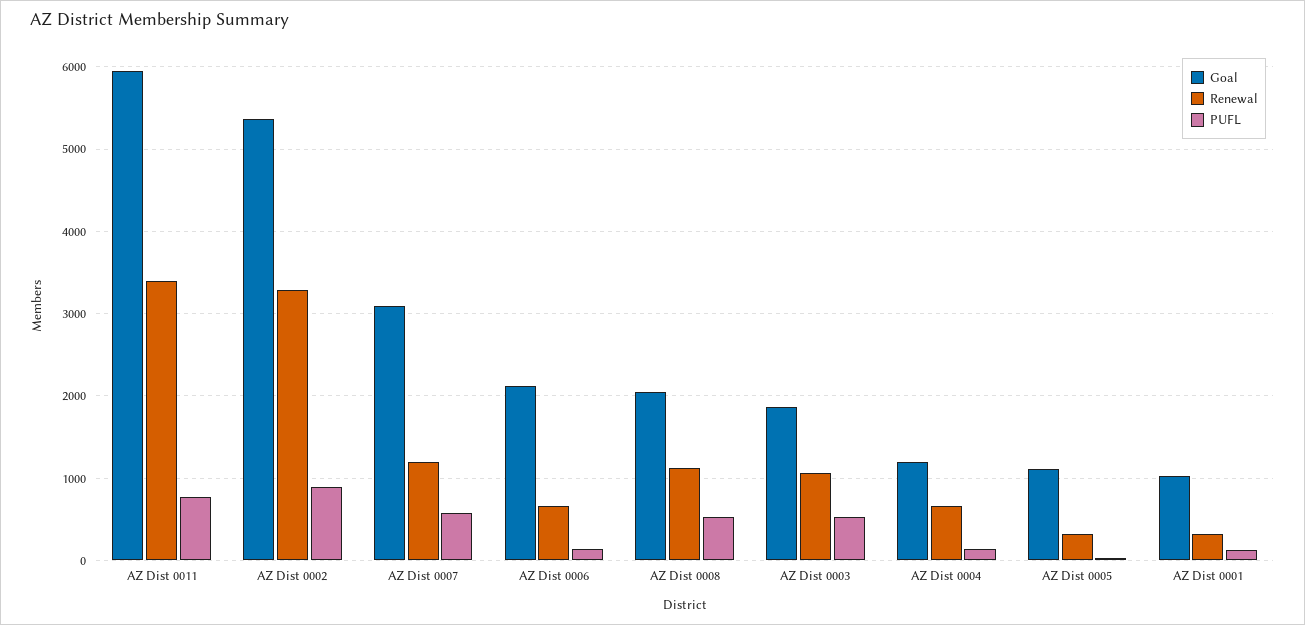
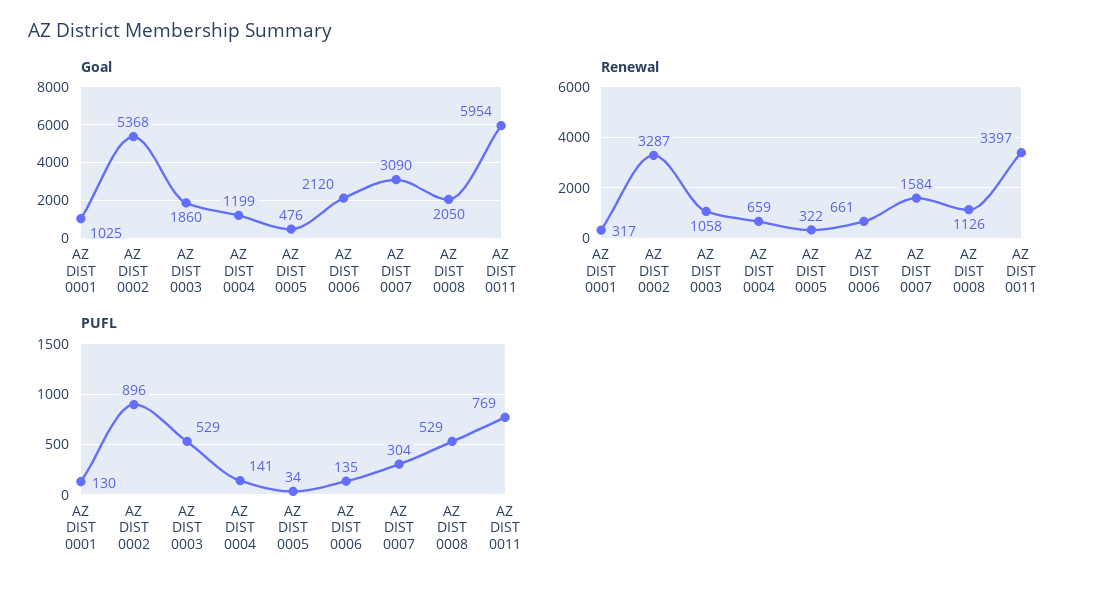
Renewal, AZ Dist 0007: 1200 -> 1584
PUFL, AZ Dist 0007: 600 -> 304
Goal, AZ Dist 0005: 1100 -> 476

